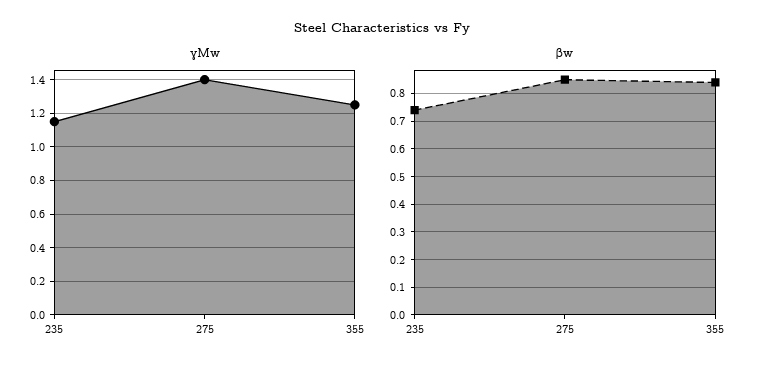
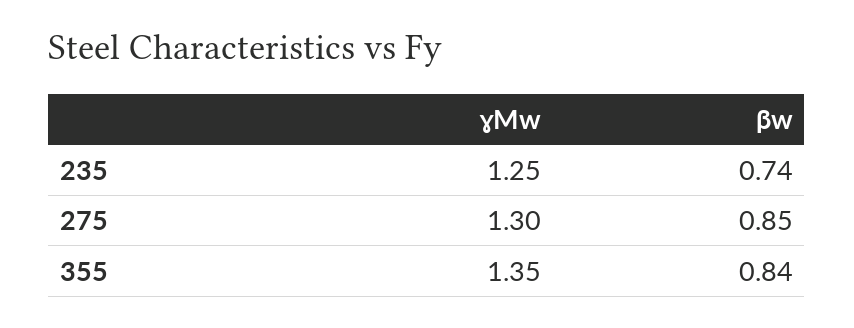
ɣMw, 235: 1.15 -> 1.25
ɣMw, 275: 1.4 -> 1.3
ɣMw, 355: 1.25 -> 1.35

